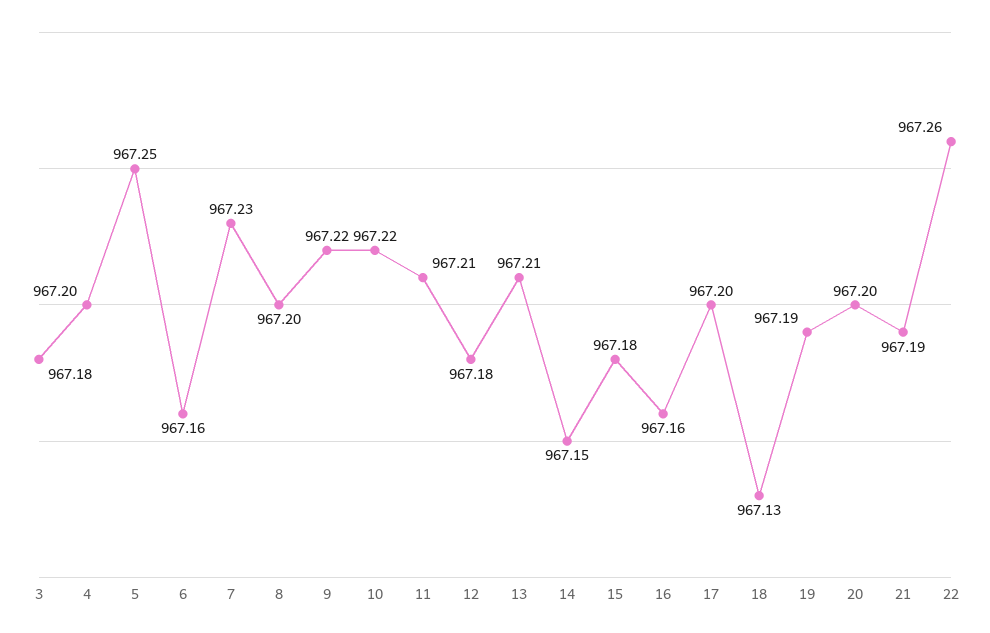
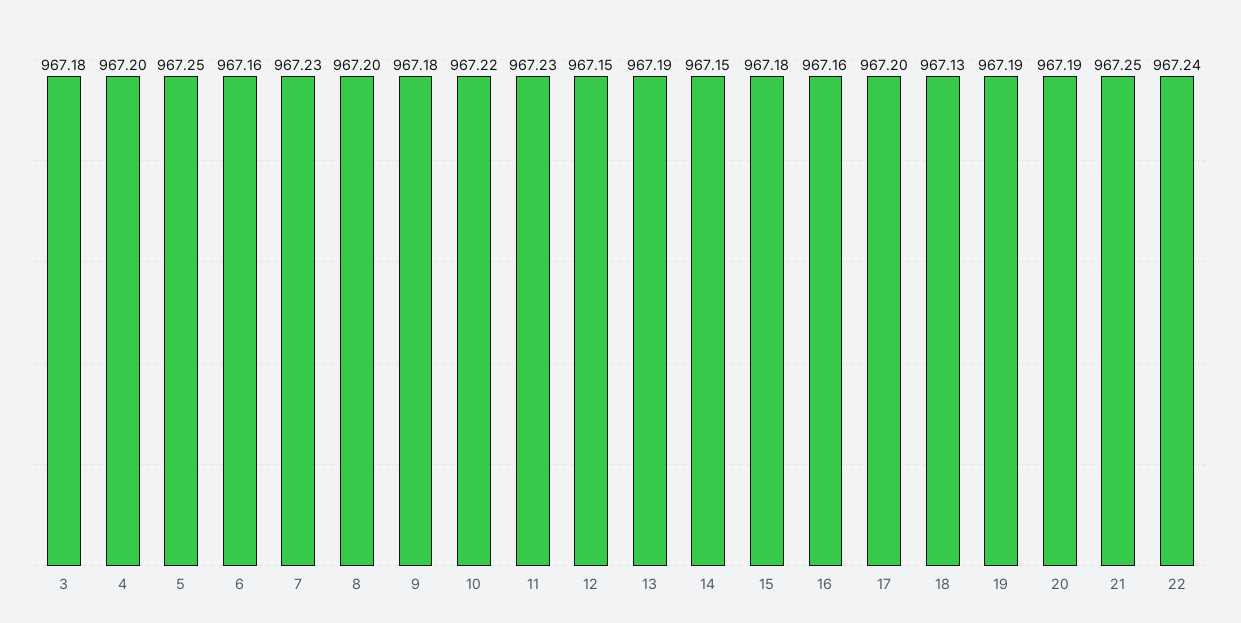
9: 967.22 -> 967.18
11: 967.21 -> 967.23
12: 967.18 -> 967.15
13: 967.21 -> 967.19
20: 967.2 -> 967.19
21: 967.19 -> 967.25
22: 967.26 -> 967.24

